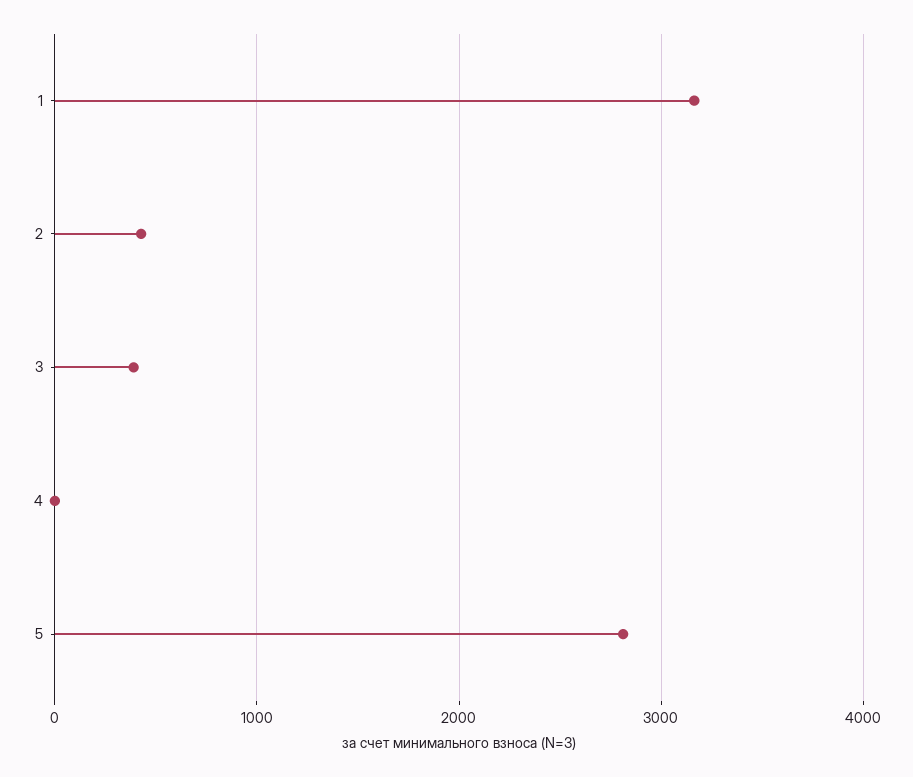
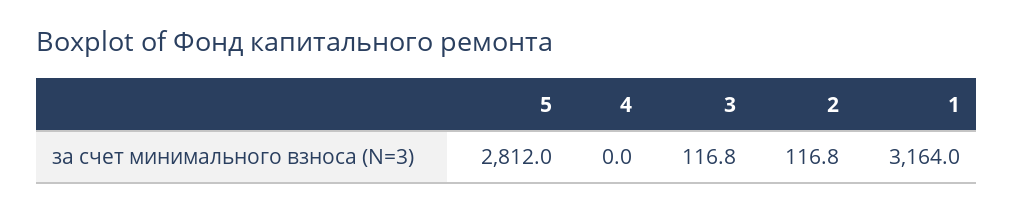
2: 400 -> 116.8
3: 400 -> 116.8

